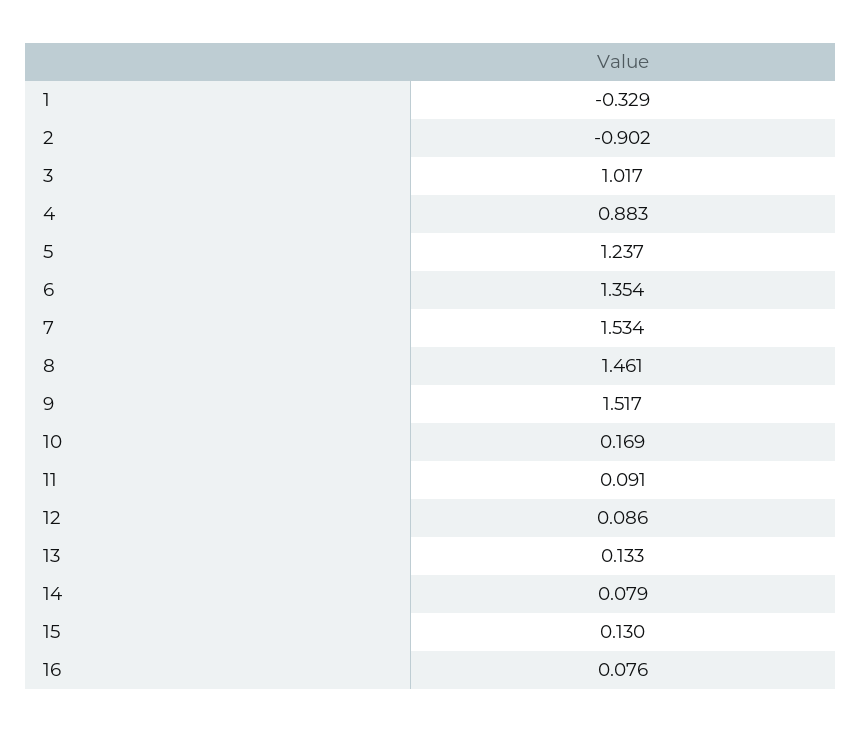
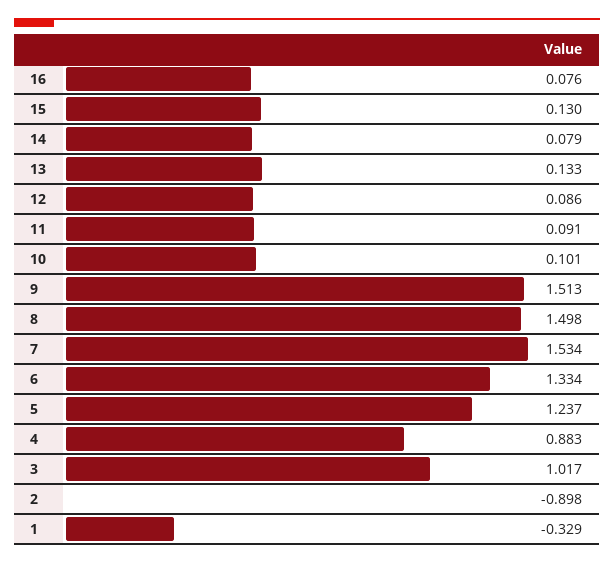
2: -0.902 -> -0.898
6: 1.354 -> 1.334
8: 1.461 -> 1.498
9: 1.517 -> 1.513
10: 0.169 -> 0.101

